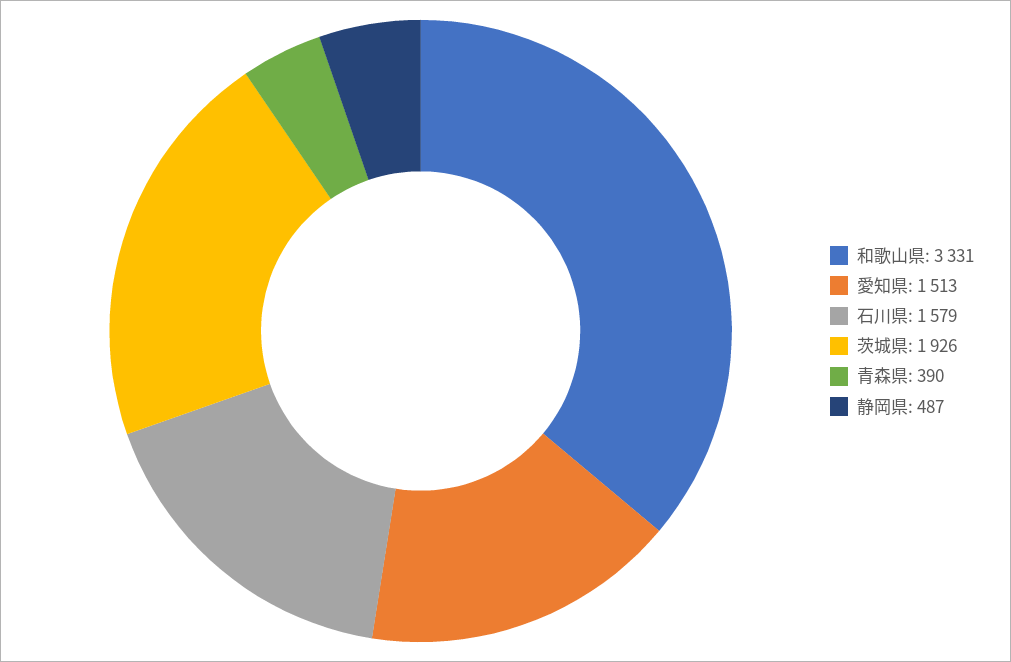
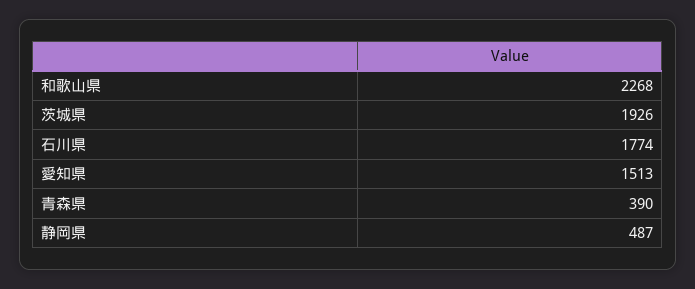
和歌山県: 3331 -> 2268
石川県: 1579 -> 1774

